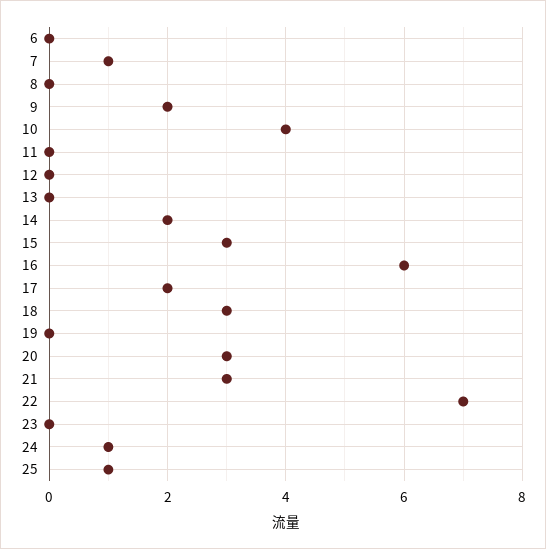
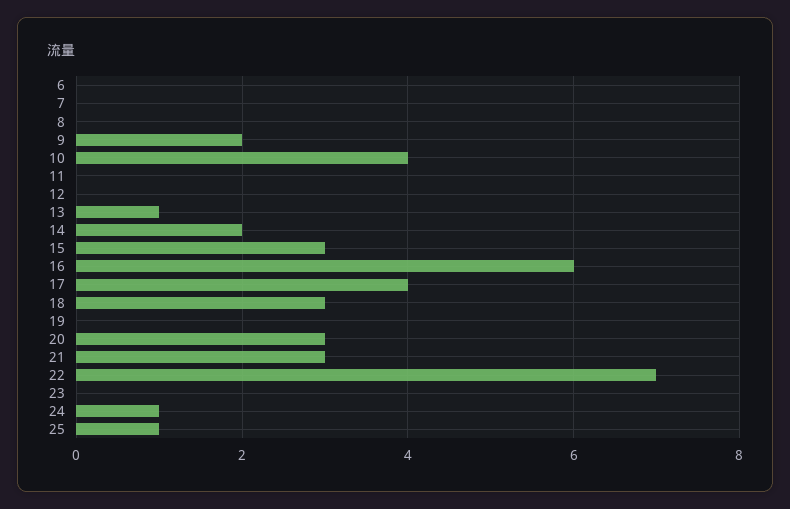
7: 1 -> 0
13: 0 -> 1
17: 2 -> 4

